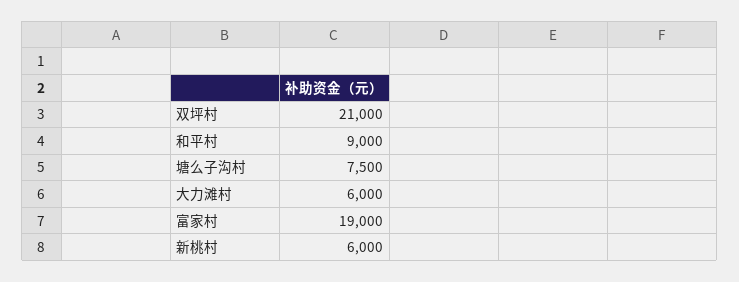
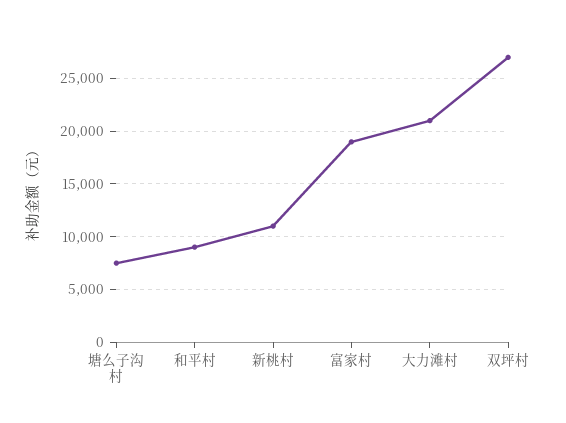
双坪村: 21000 -> 27000
大力滩村: 6000 -> 21000
新桃村: 6000 -> 11000

